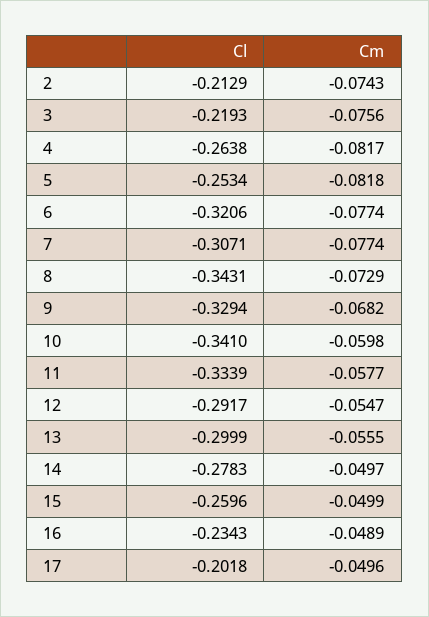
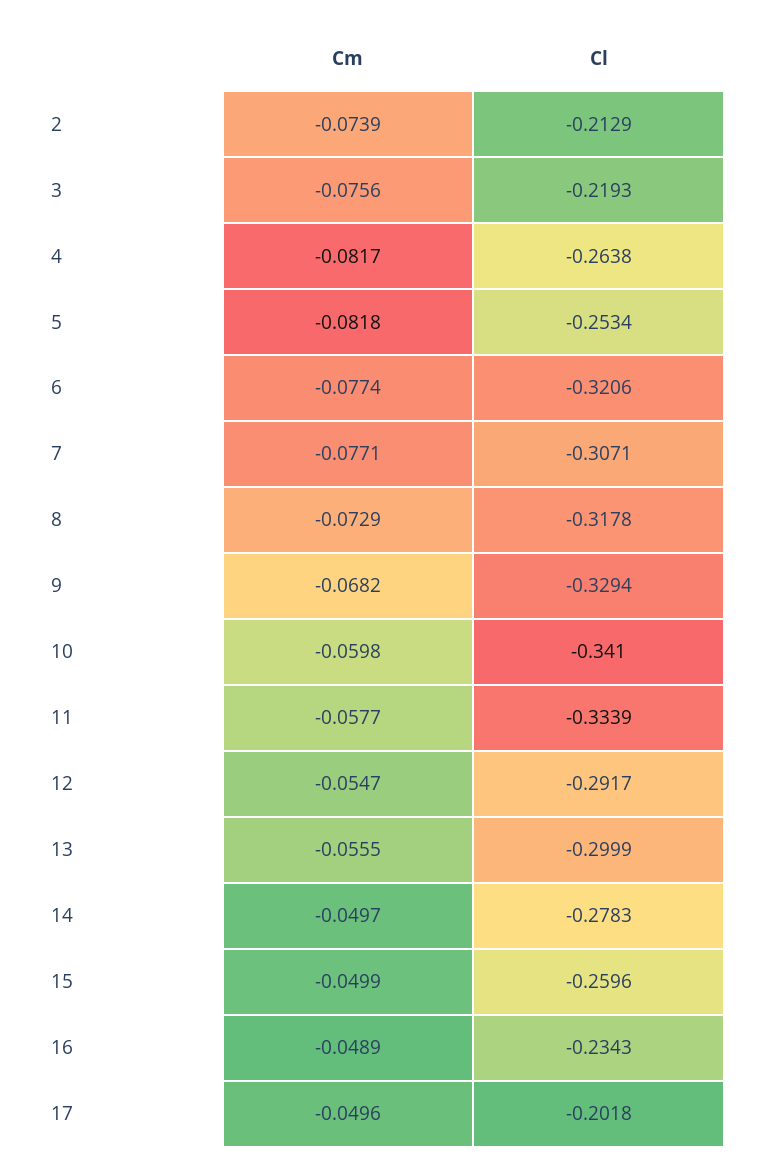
Cm, 2: -0.0743 -> -0.0739
Cm, 7: -0.0774 -> -0.0771
Cl, 8: -0.3431 -> -0.3178

